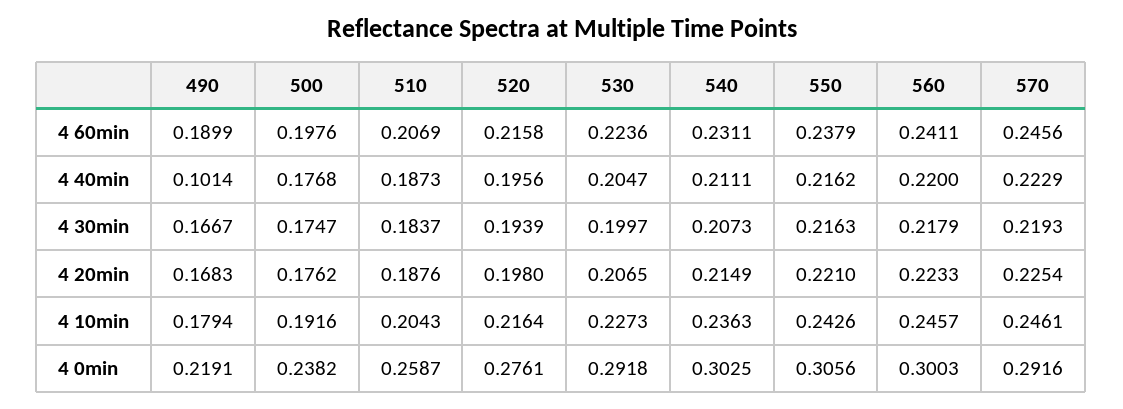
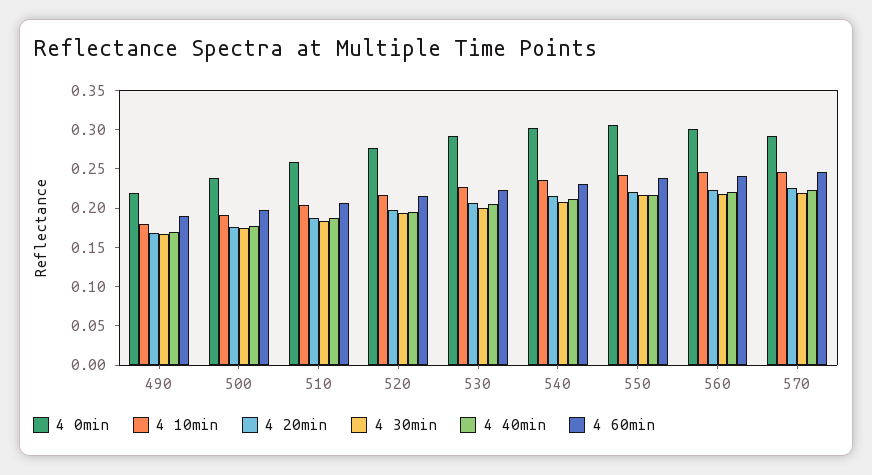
4 40min, 490: 0.1014 -> 0.175

